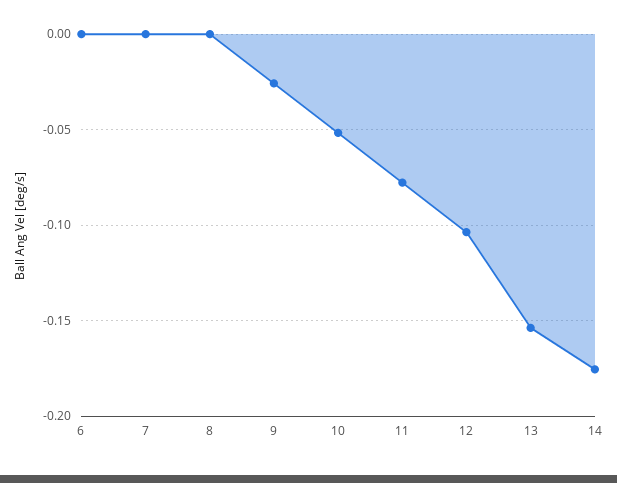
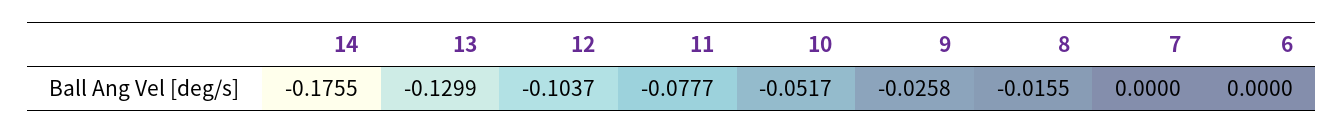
8: 0 -> -0.0155
13: -0.155 -> -0.1299

